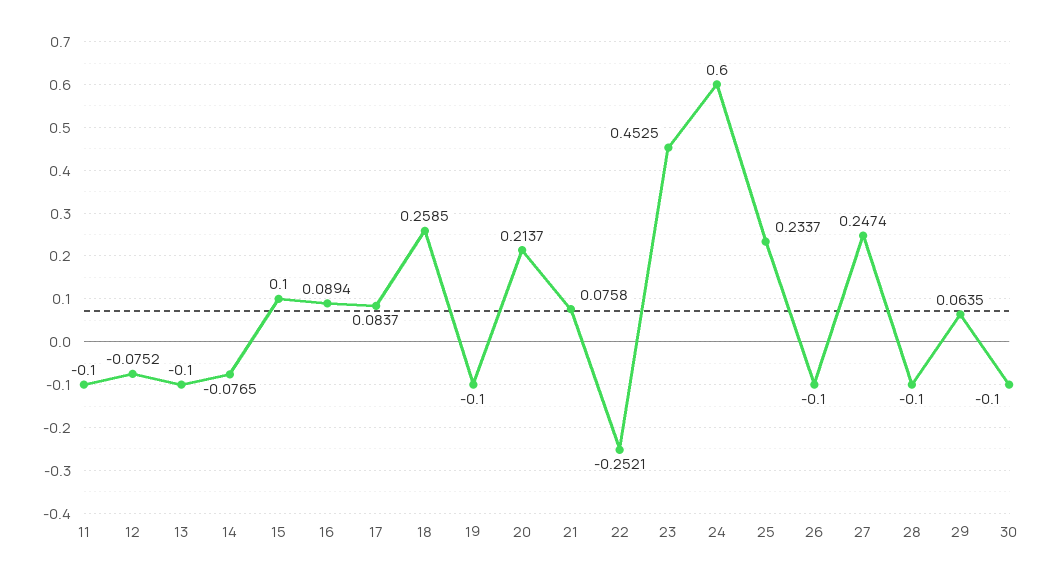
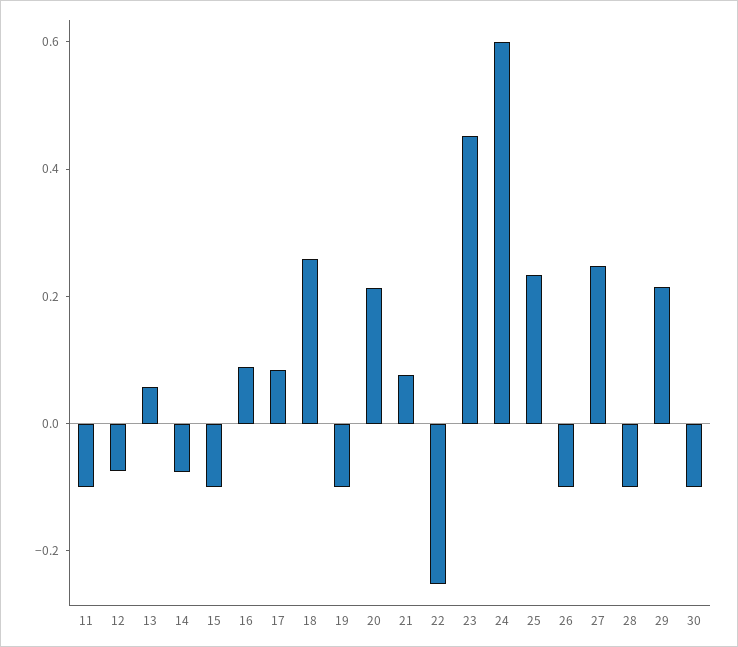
13: -0.1 -> 0.05
15: 0.1 -> -0.1
29: 0.0635 -> 0.2

